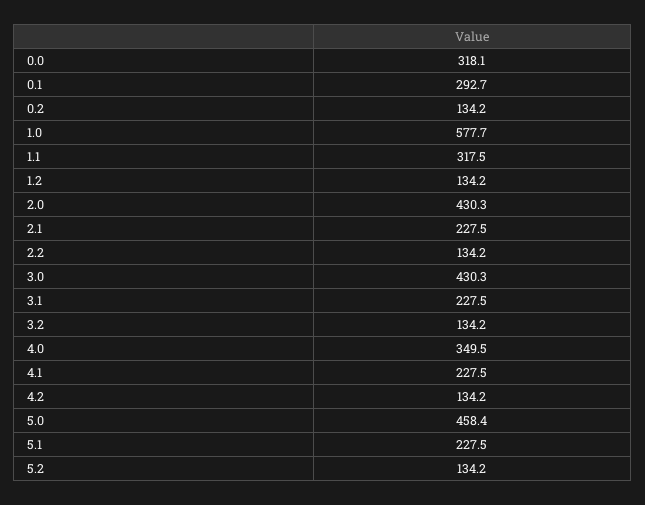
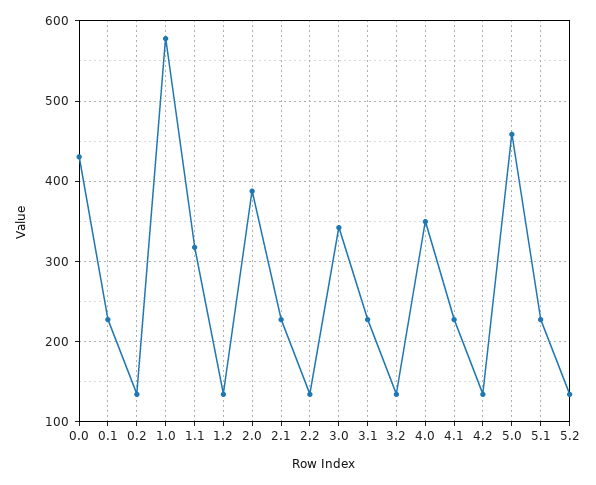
0.0: 318.1 -> 430
0.1: 292.7 -> 230
2.0: 430.3 -> 390
3.0: 430.3 -> 340

